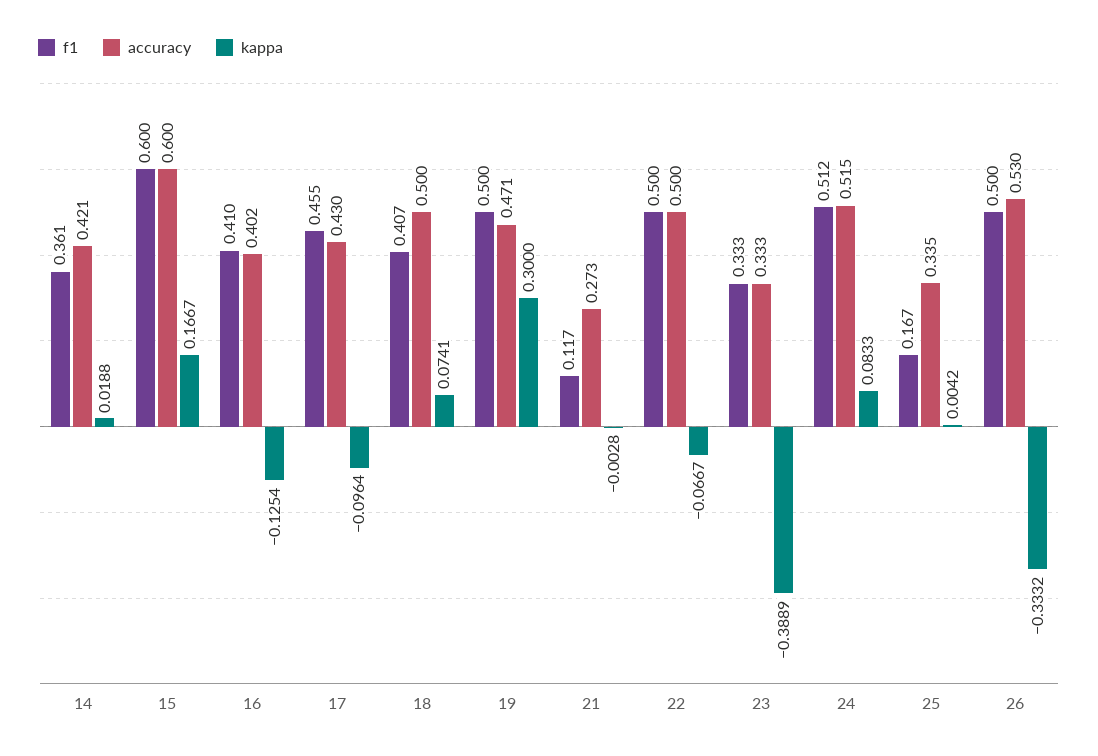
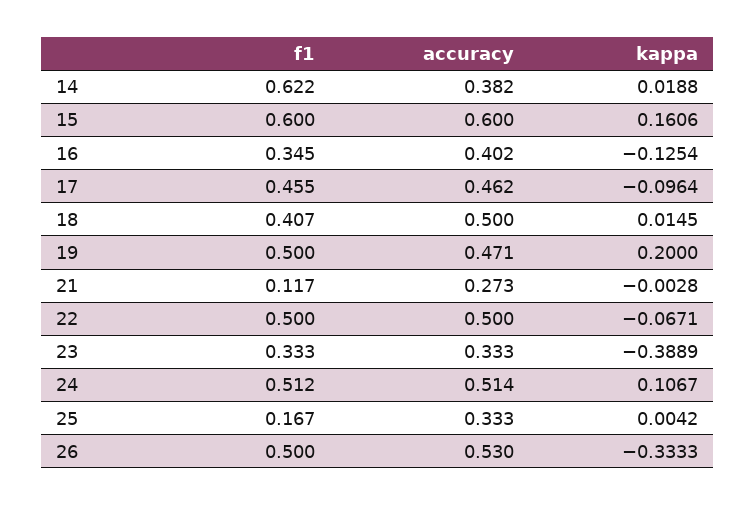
f1, 14: 0.361 -> 0.622
accuracy, 14: 0.421 -> 0.382
kappa, 15: 0.1667 -> 0.1606
f1, 16: 0.41 -> 0.345
accuracy, 17: 0.43 -> 0.462
kappa, 18: 0.0741 -> 0.0145
kappa, 19: 0.3 -> 0.2
kappa, 22: -0.0667 -> -0.0671
accuracy, 24: 0.515 -> 0.514
kappa, 24: 0.0833 -> 0.1067
accuracy, 25: 0.335 -> 0.333
kappa, 26: -0.3332 -> -0.3333

